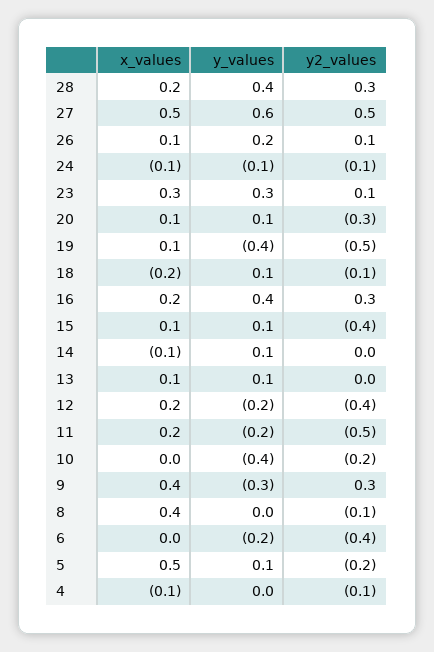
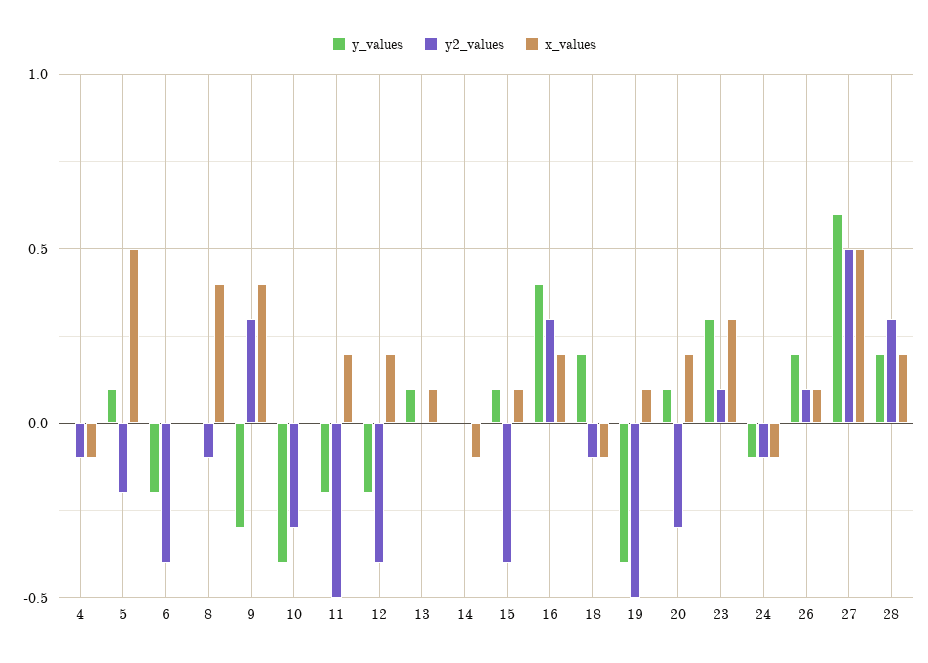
y_values, 28: 0.4 -> 0.2
x_values, 20: 0.1 -> 0.2
x_values, 18: -0.2 -> -0.1
y_values, 18: 0.1 -> 0.2
y_values, 14: 0.1 -> 0
y2_values, 10: -0.2 -> -0.3

